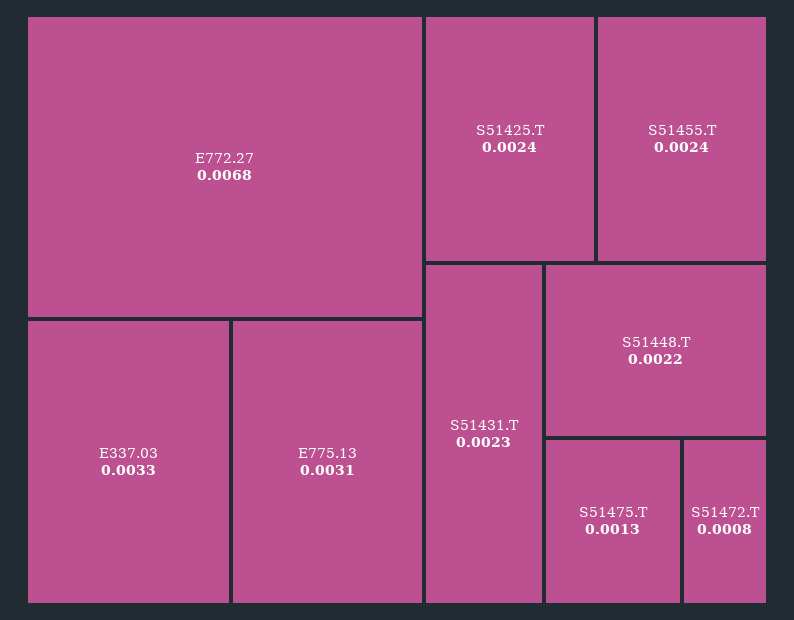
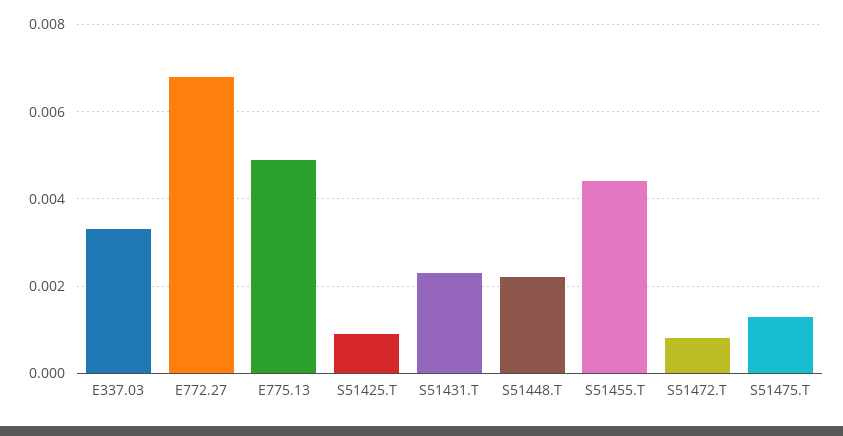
E775.13: 0.0031 -> 0.005
S51425.T: 0.0024 -> 0.001
S51455.T: 0.0024 -> 0.0045

